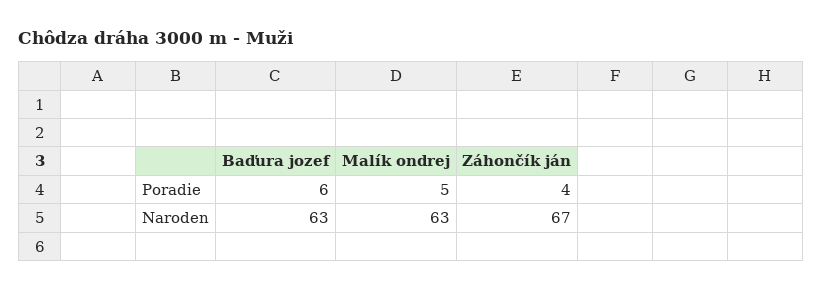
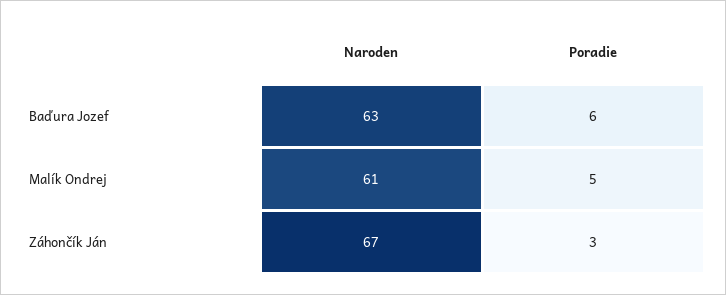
Záhončík ján, Poradie: 4 -> 3
Malík ondrej, Naroden: 63 -> 61

